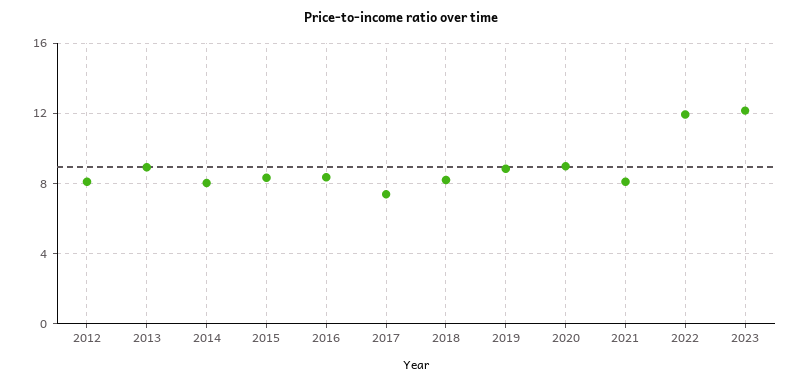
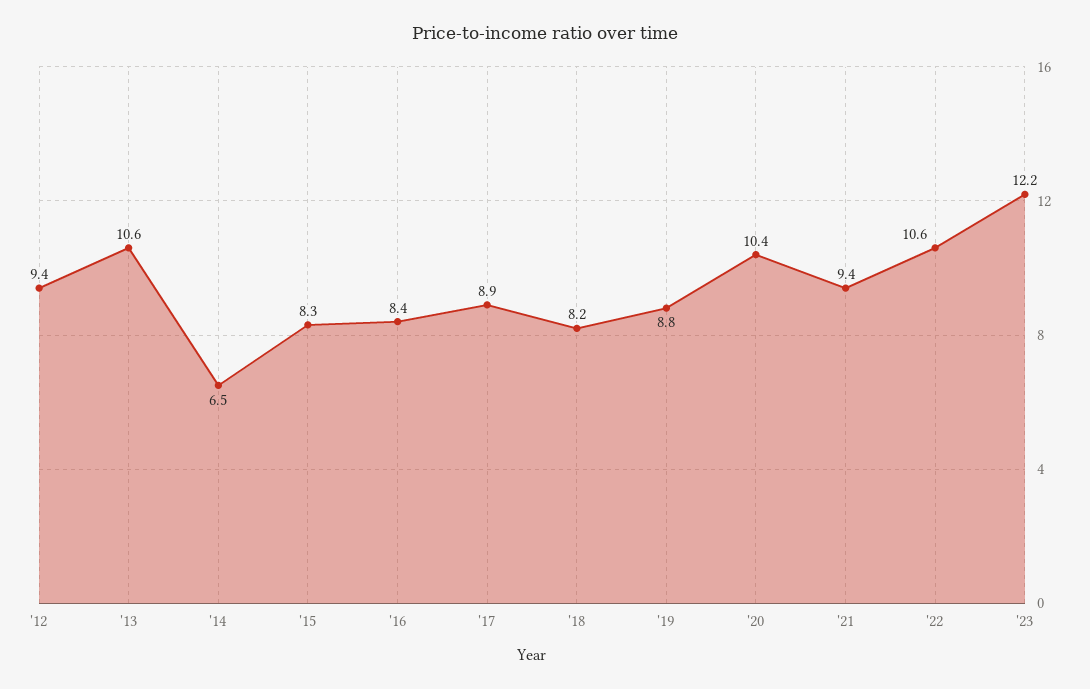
2012: 8 -> 9.4
2013: 9 -> 10.6
2014: 8 -> 6.5
2017: 7.5 -> 8.9
2020: 9 -> 10.4
2021: 8 -> 9.4
2022: 12 -> 10.6

